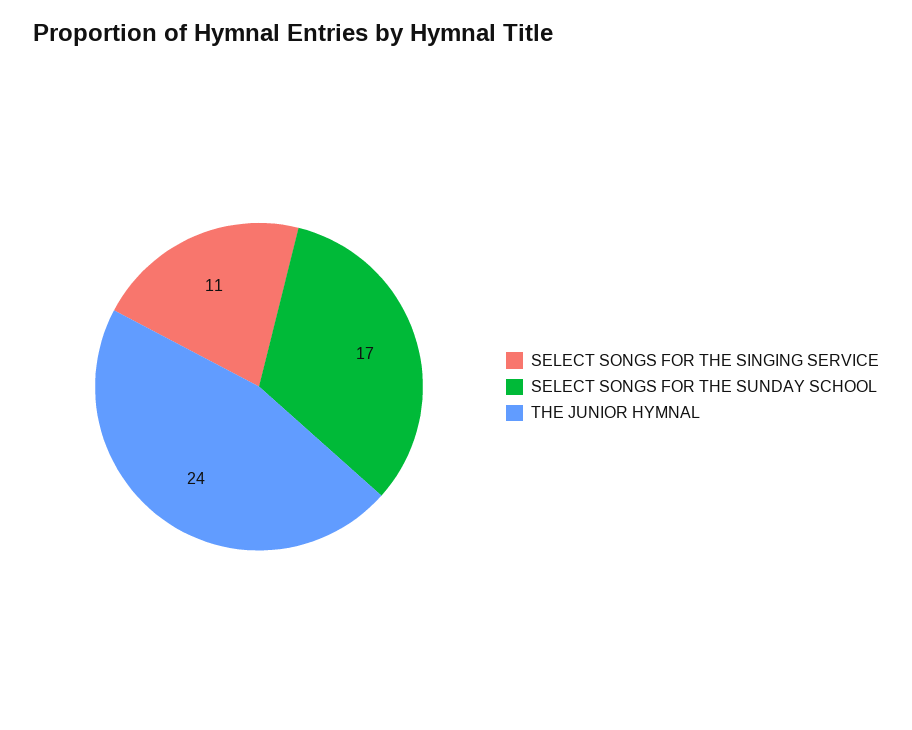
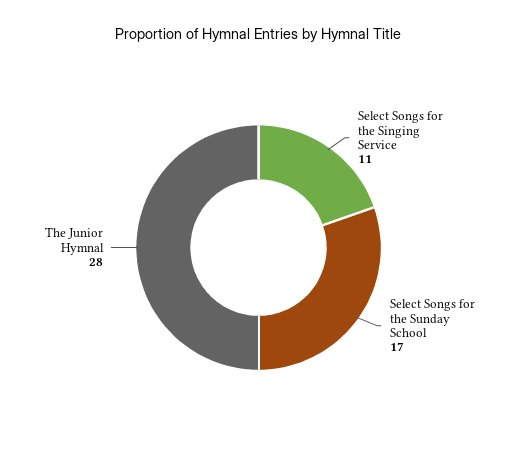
THE JUNIOR HYMNAL: 24 -> 28

